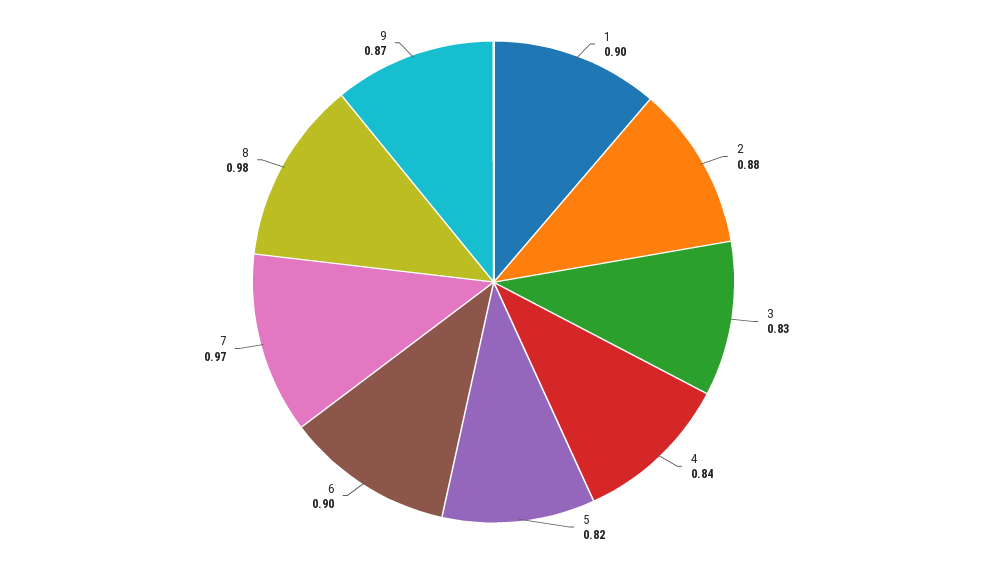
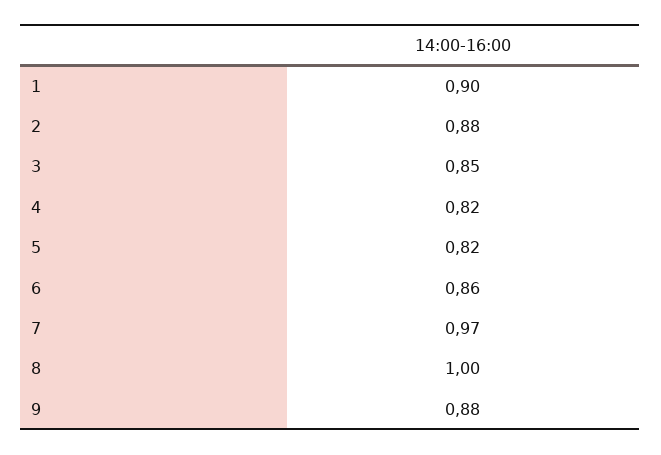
3: 0.83 -> 0.85
4: 0.84 -> 0.82
6: 0.9 -> 0.86
8: 0.98 -> 1
9: 0.87 -> 0.88

